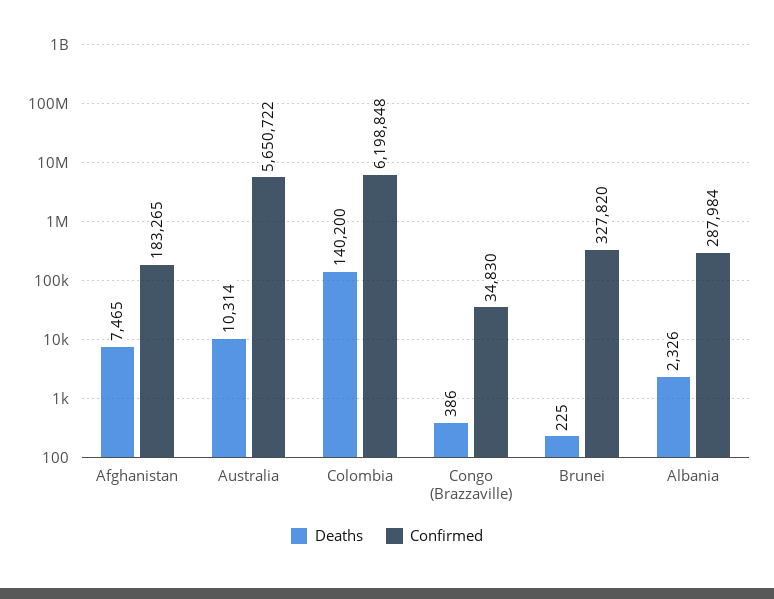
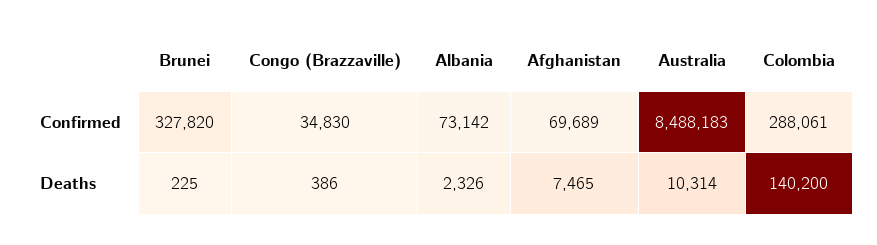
Confirmed, Afghanistan: 183265 -> 69689
Confirmed, Australia: 5650722 -> 8488183
Confirmed, Colombia: 6198848 -> 288061
Confirmed, Albania: 287984 -> 73142

